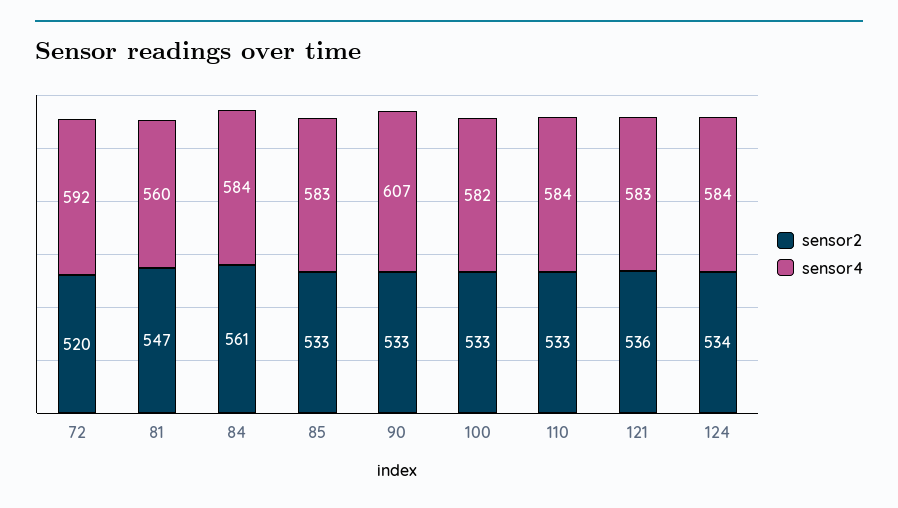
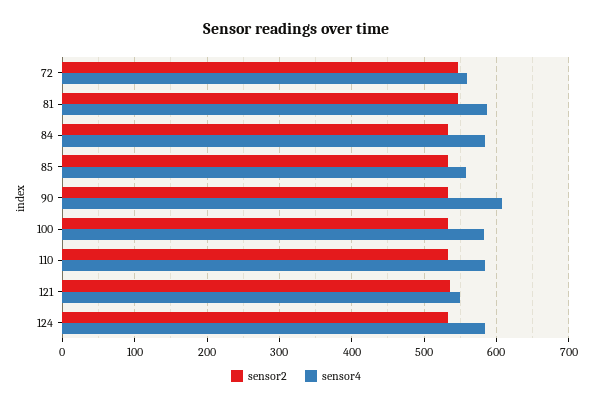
sensor2, 72: 520 -> 550
sensor4, 72: 592 -> 560
sensor4, 81: 560 -> 590
sensor2, 84: 561 -> 530
sensor4, 85: 583 -> 560
sensor4, 121: 583 -> 550

